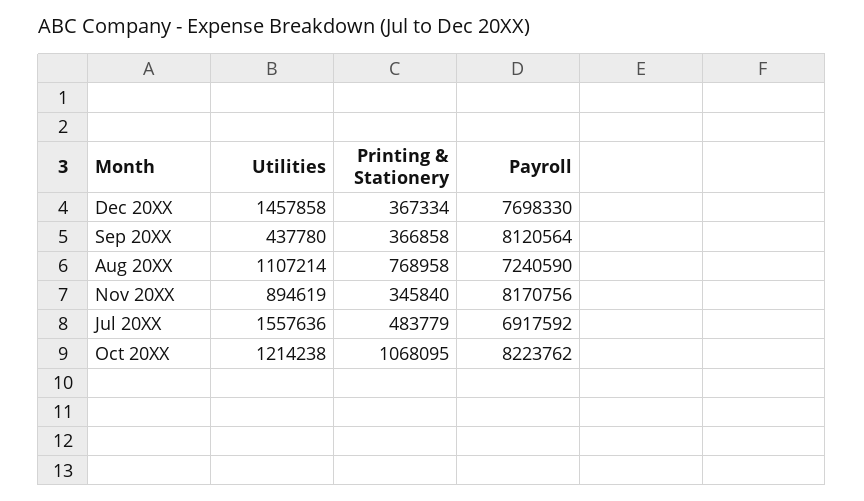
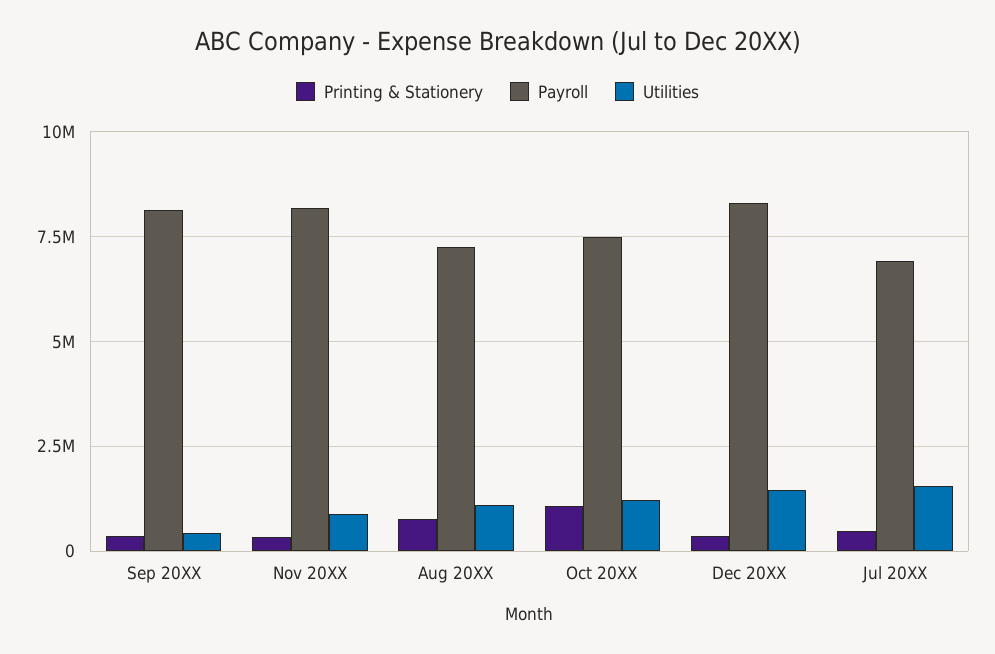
Payroll, Dec 20XX: 7698330 -> 8250000
Payroll, Oct 20XX: 8223762 -> 7500000

